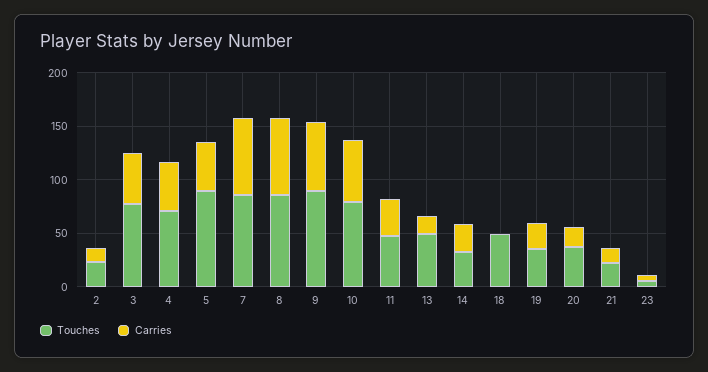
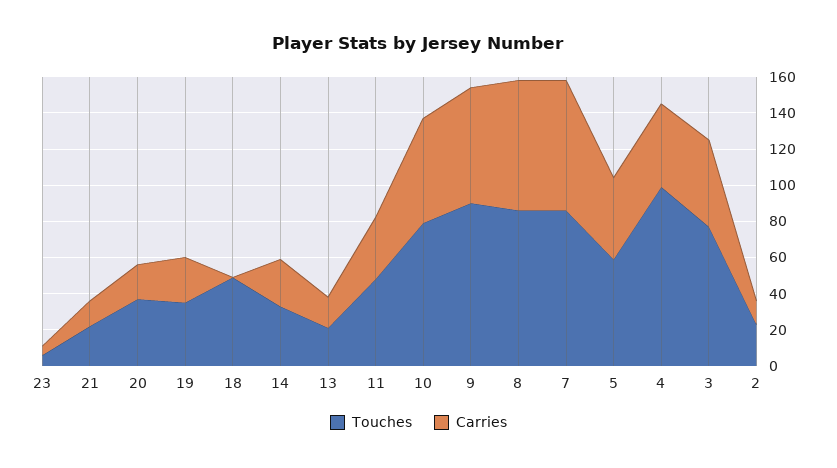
Touches, 4: 70 -> 100
Touches, 5: 90 -> 60
Touches, 13: 50 -> 20

